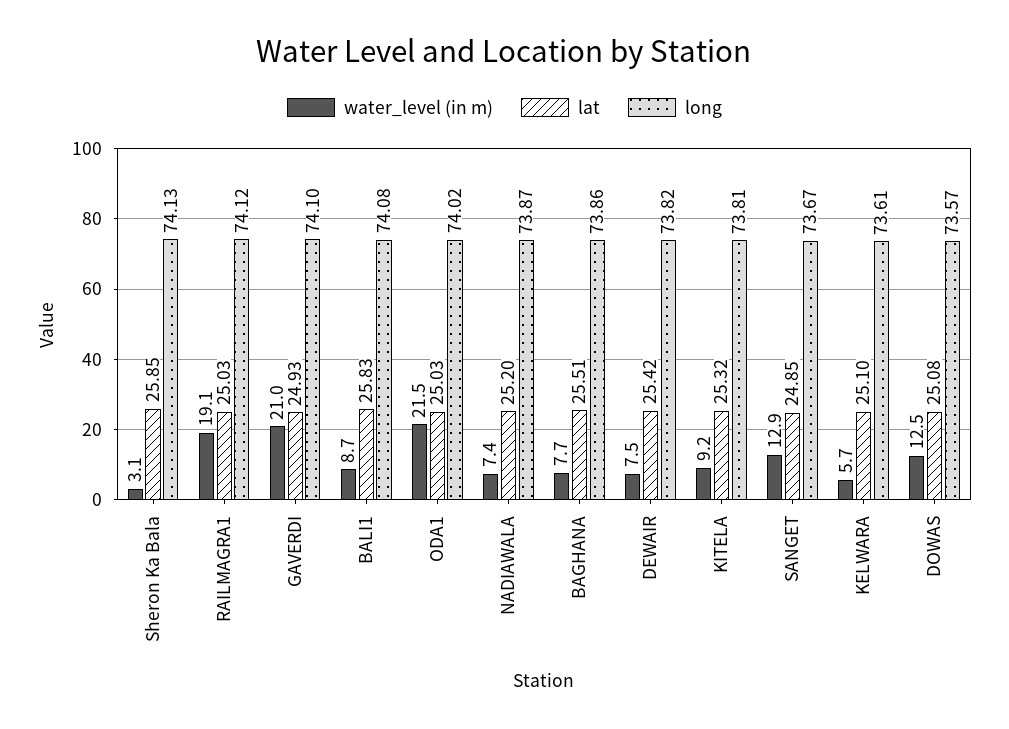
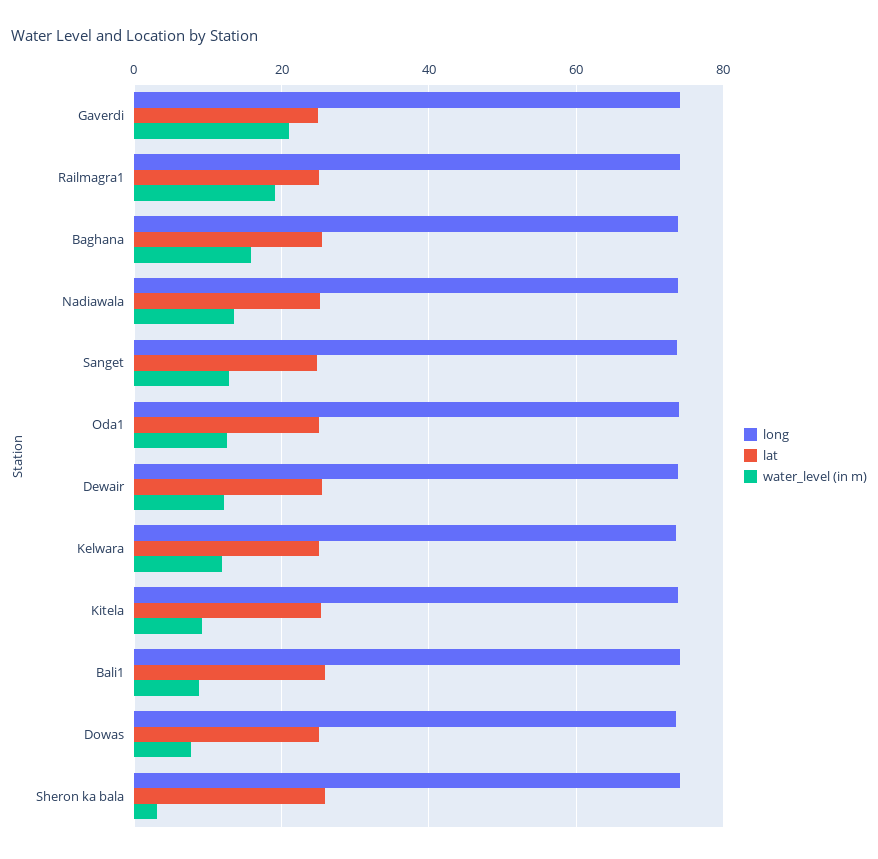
water_level (in m), ODA1: 21.5 -> 12
water_level (in m), NADIAWALA: 7.4 -> 14
water_level (in m), BAGHANA: 7.7 -> 16
water_level (in m), DEWAIR: 7.5 -> 12
water_level (in m), KELWARA: 5.7 -> 12
water_level (in m), DOWAS: 12.5 -> 8

